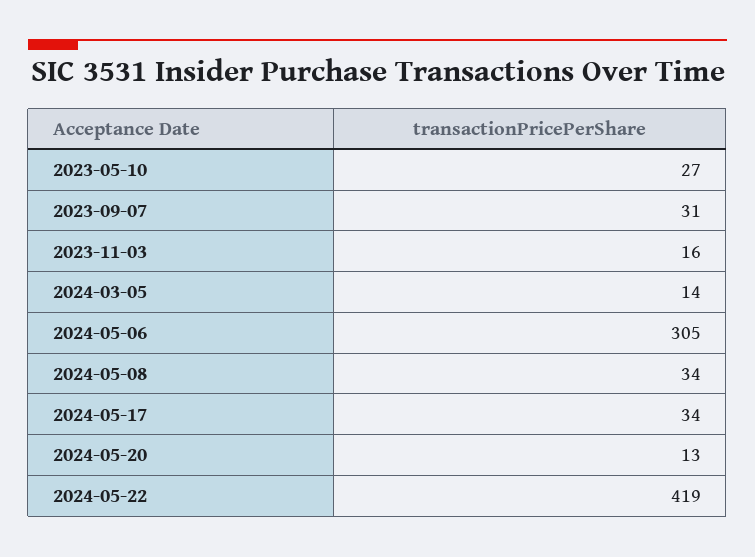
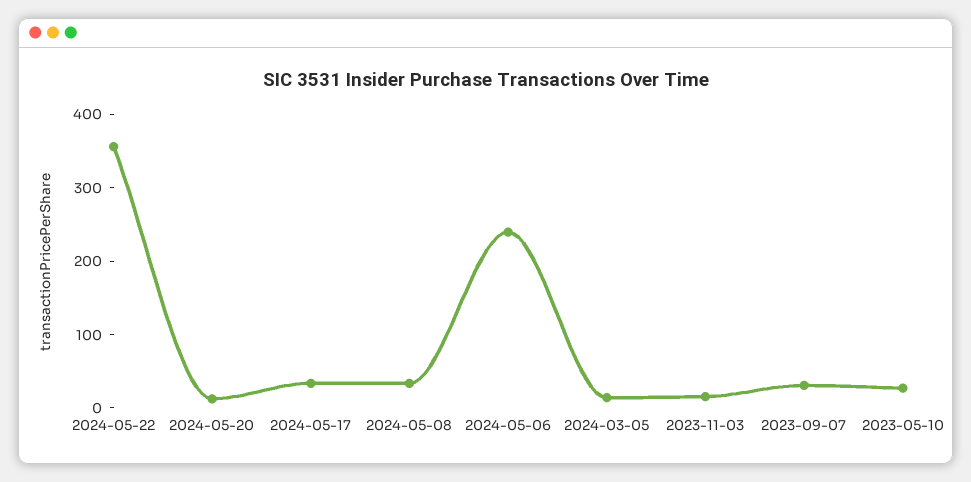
2024-05-06: 305 -> 240
2024-05-22: 419 -> 360

